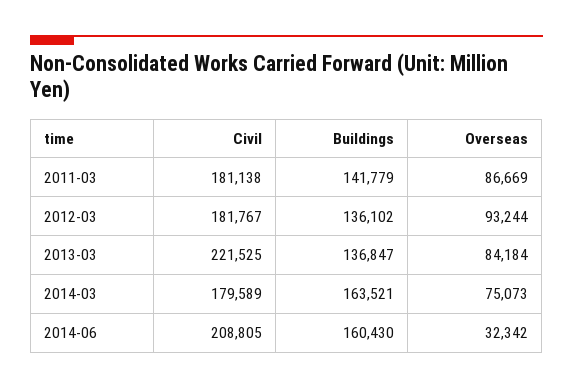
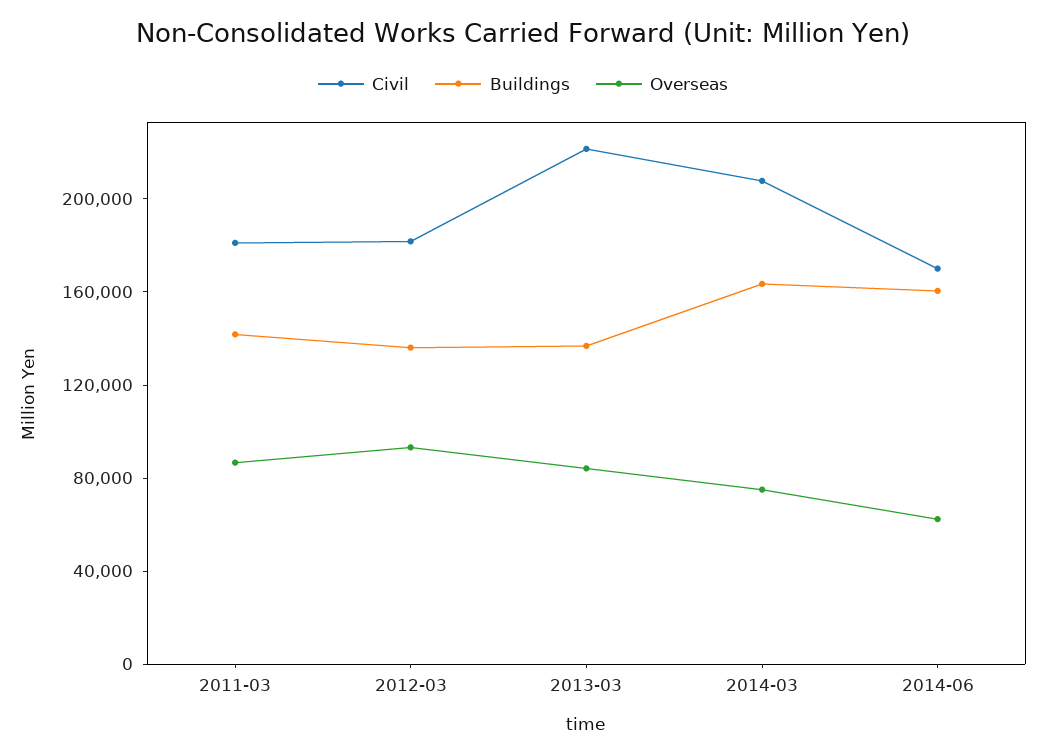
Civil, 2014-03: 179589 -> 210000
Civil, 2014-06: 208805 -> 170000
Overseas, 2014-06: 32342 -> 60000

